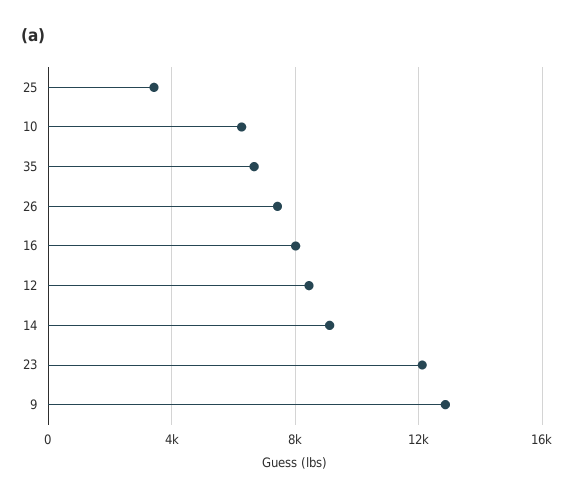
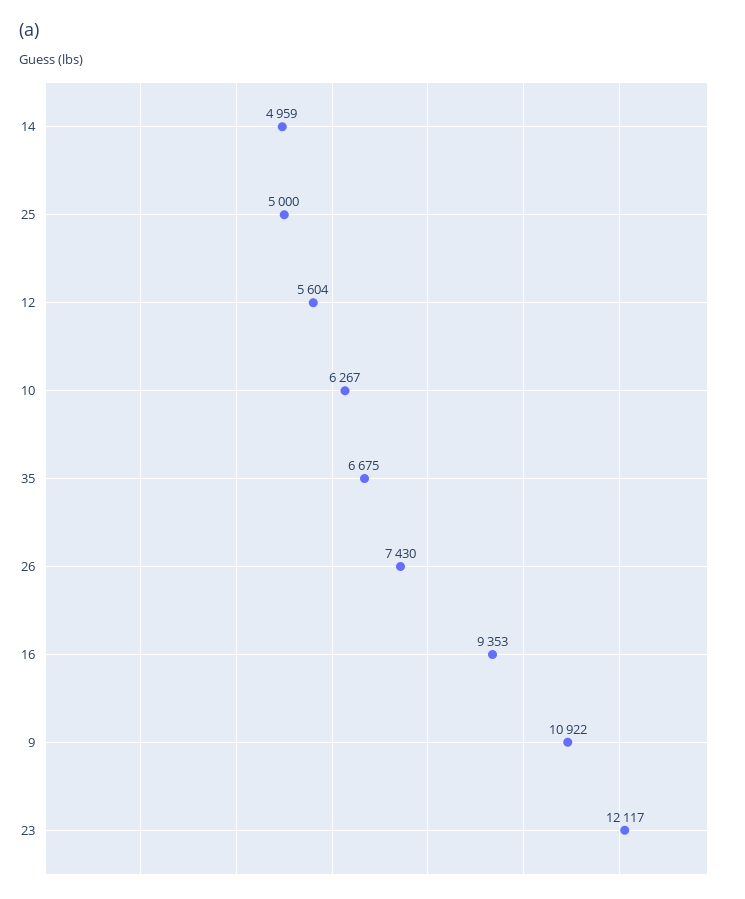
25: 3500 -> 5000
16: 8000 -> 9353
12: 8500 -> 5604
14: 9000 -> 4959
9: 13000 -> 10922

